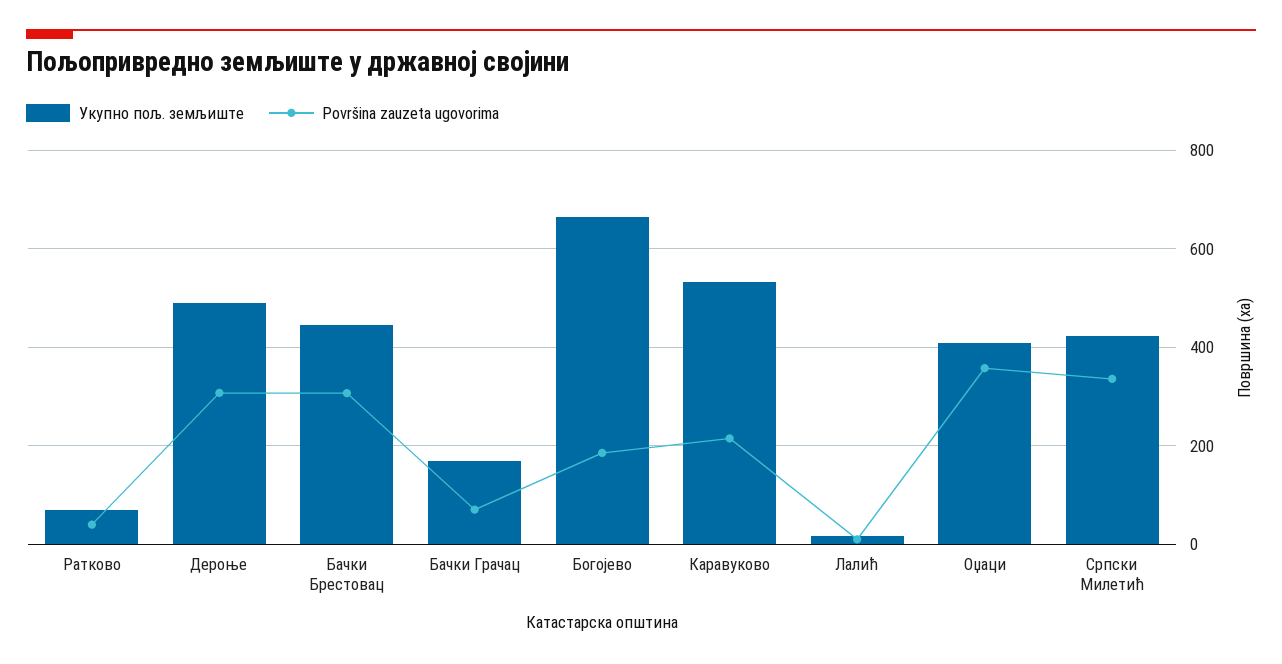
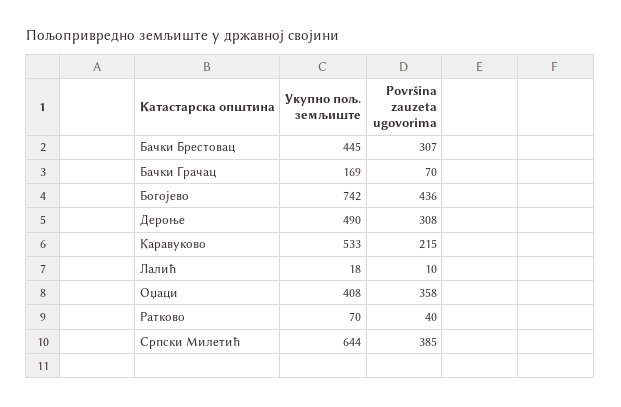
Укупно пољ. земљиште, Богојево: 660 -> 742
Površina zauzeta ugovorima, Богојево: 180 -> 436
Укупно пољ. земљиште, Српски Милетић: 420 -> 644
Površina zauzeta ugovorima, Српски Милетић: 340 -> 385

